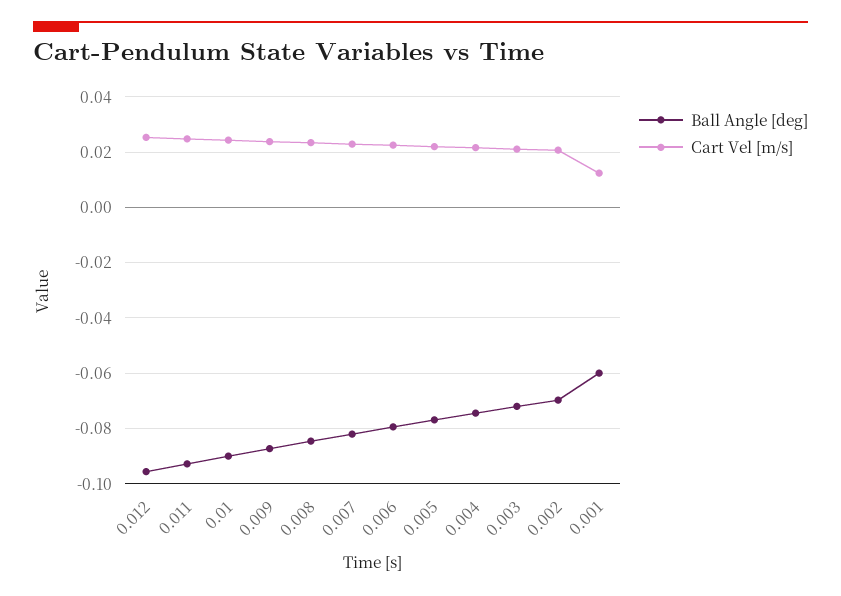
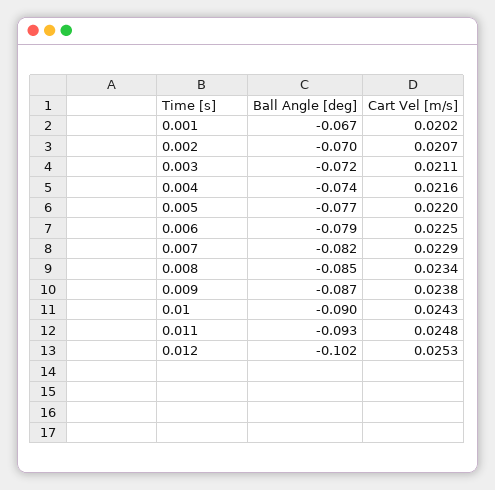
Ball Angle [deg], 0.012: -0.095 -> -0.102
Ball Angle [deg], 0.001: -0.06 -> -0.067
Cart Vel [m/s], 0.001: 0.0125 -> 0.0202

